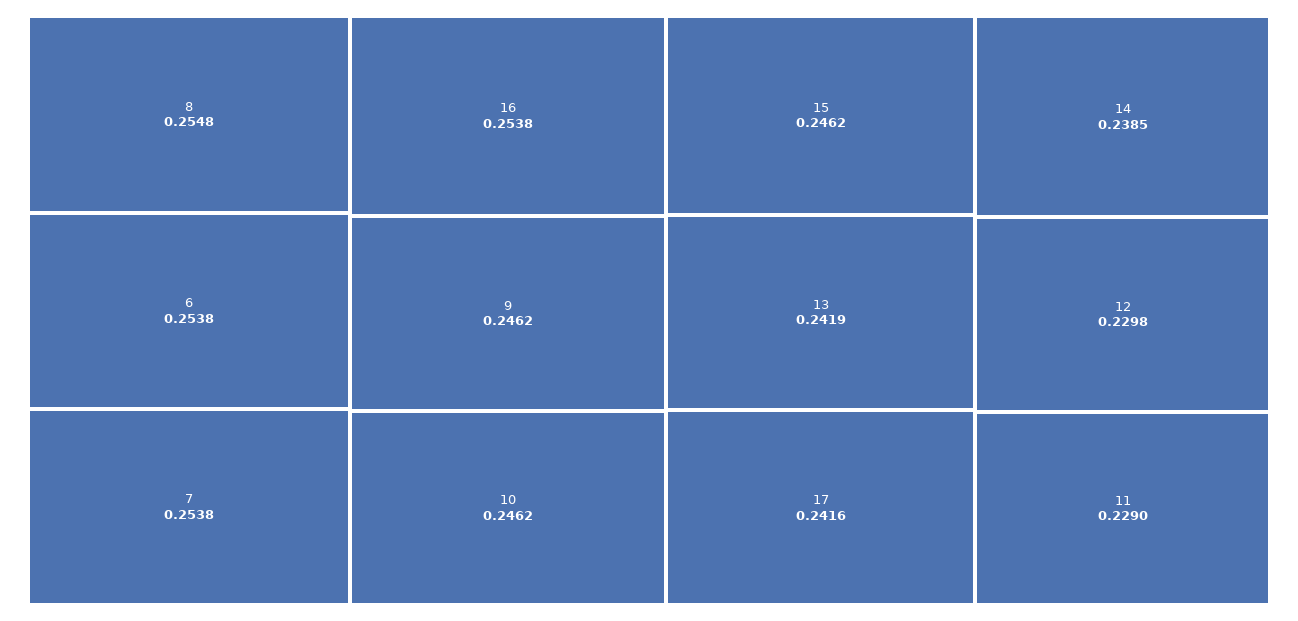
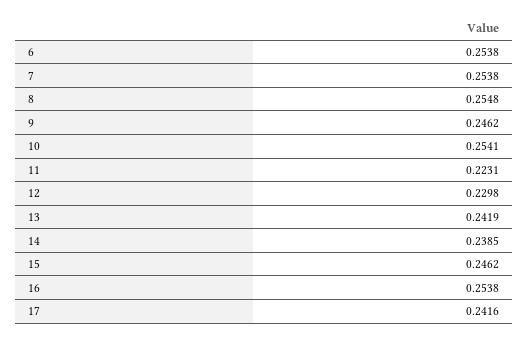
10: 0.2462 -> 0.2541
11: 0.229 -> 0.2231

